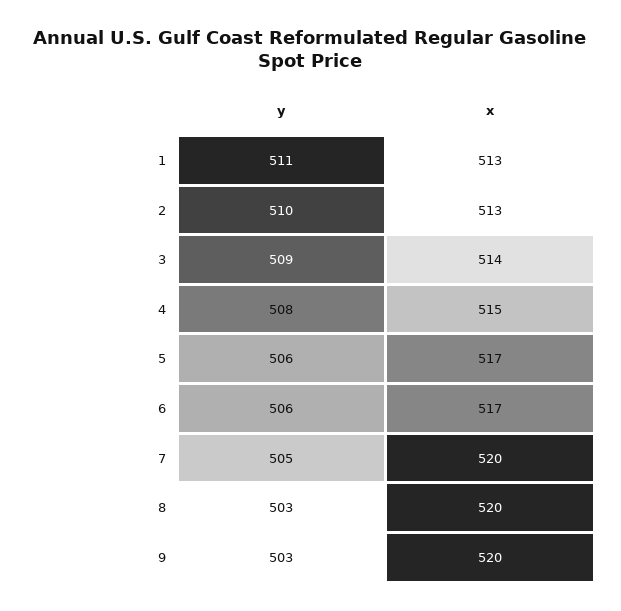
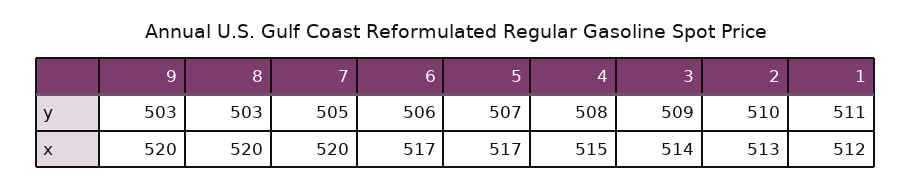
x, 1: 513 -> 512
y, 5: 506 -> 507

